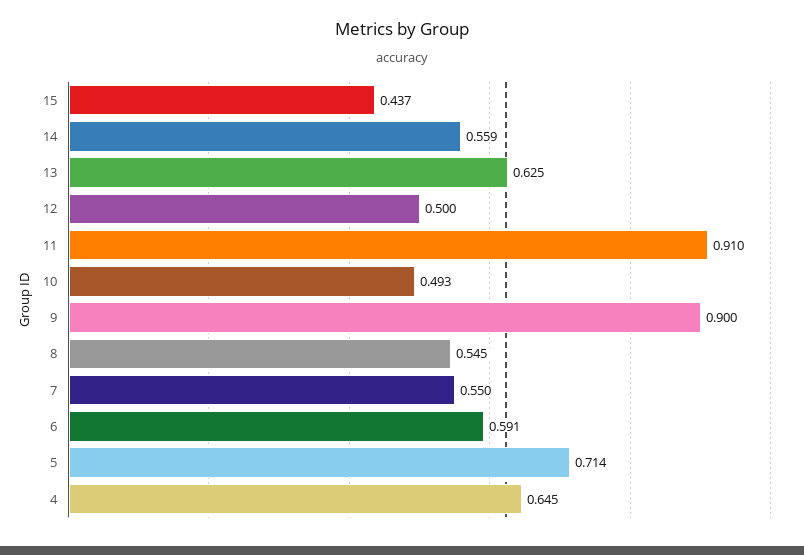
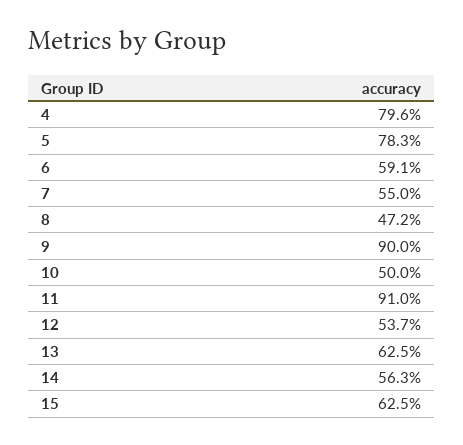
15: 0.437 -> 0.625
14: 0.559 -> 0.563
12: 0.5 -> 0.537
10: 0.493 -> 0.5
8: 0.545 -> 0.472
5: 0.714 -> 0.783
4: 0.645 -> 0.796

